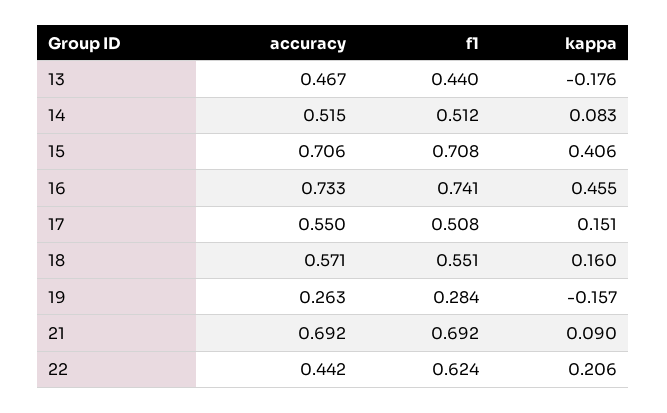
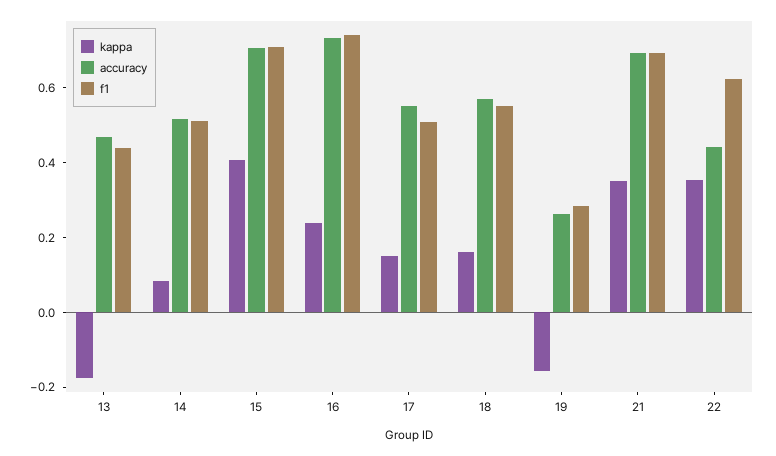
kappa, 16: 0.455 -> 0.25
kappa, 21: 0.09 -> 0.35
kappa, 22: 0.206 -> 0.35

